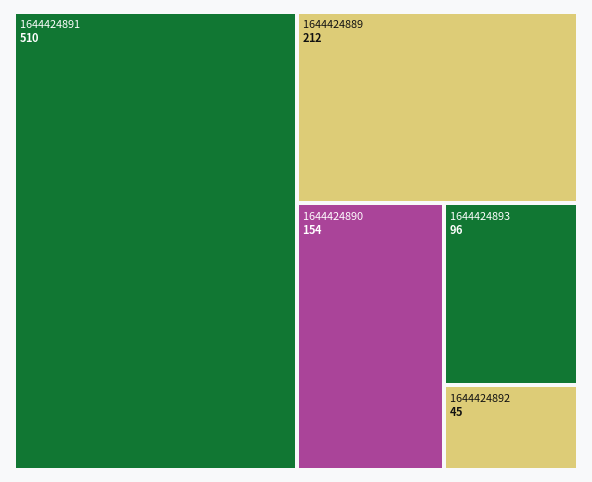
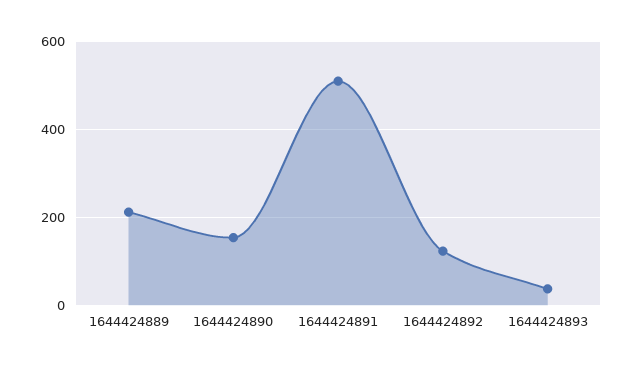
1644424893: 96 -> 40
1644424892: 45 -> 120

